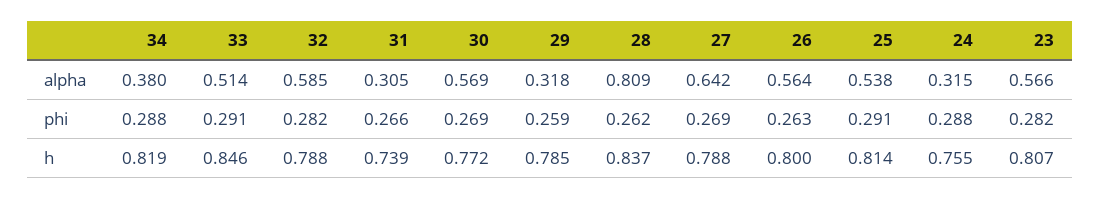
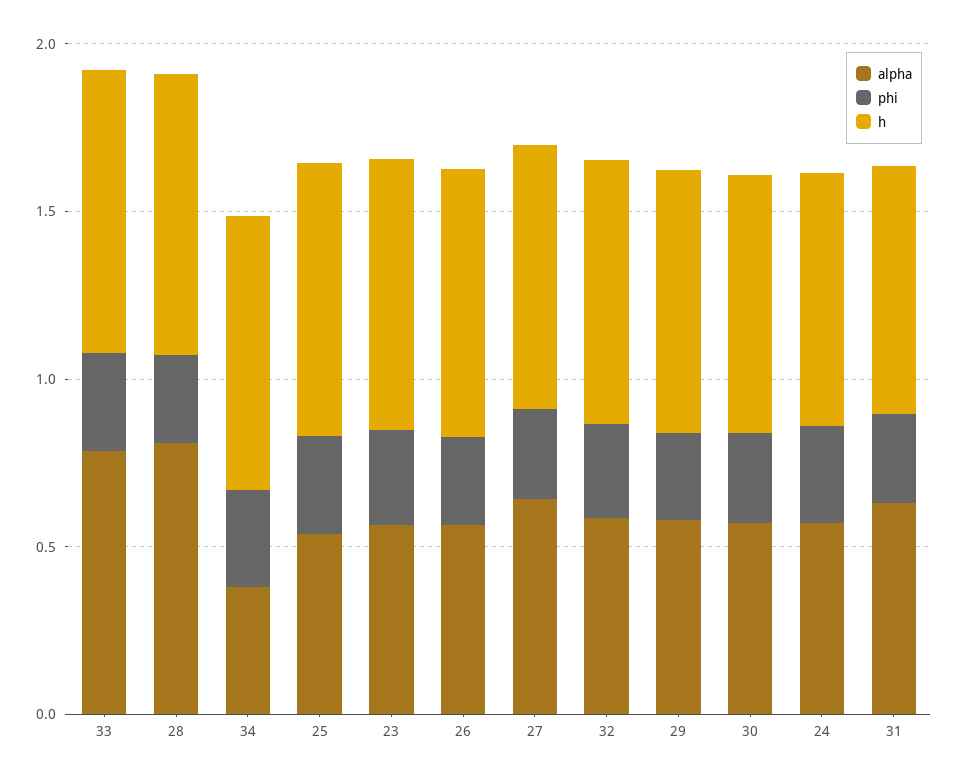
alpha, 33: 0.514 -> 0.8
alpha, 31: 0.305 -> 0.6
alpha, 29: 0.318 -> 0.6
alpha, 24: 0.315 -> 0.6

